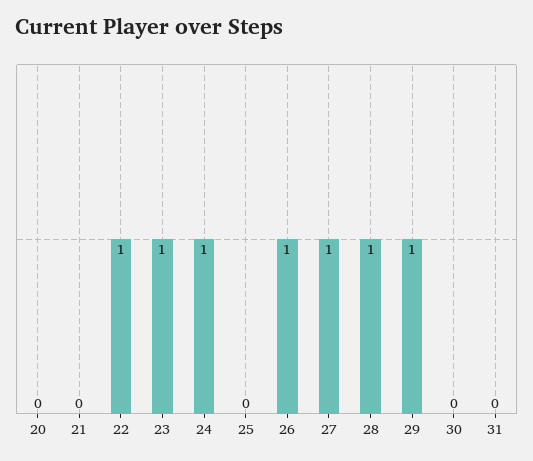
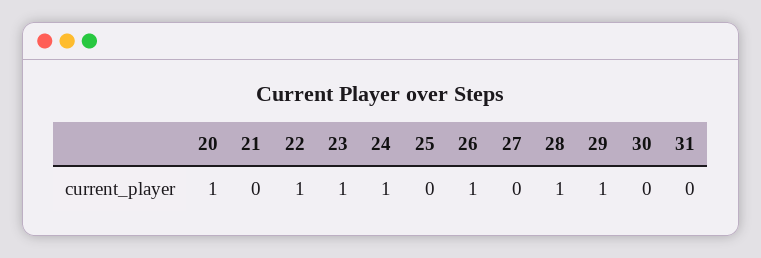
20: 0 -> 1
27: 1 -> 0

